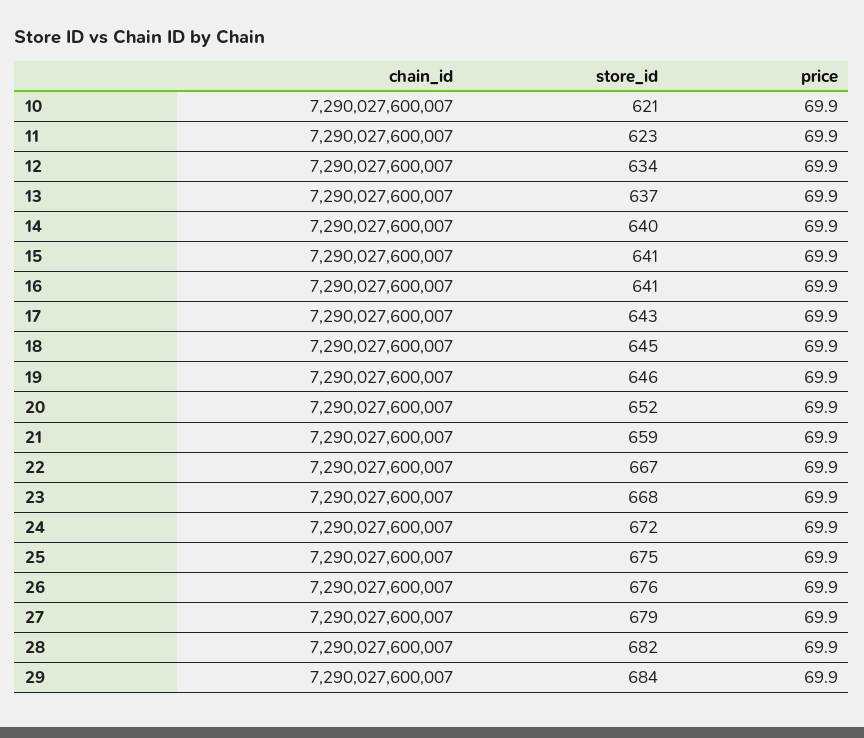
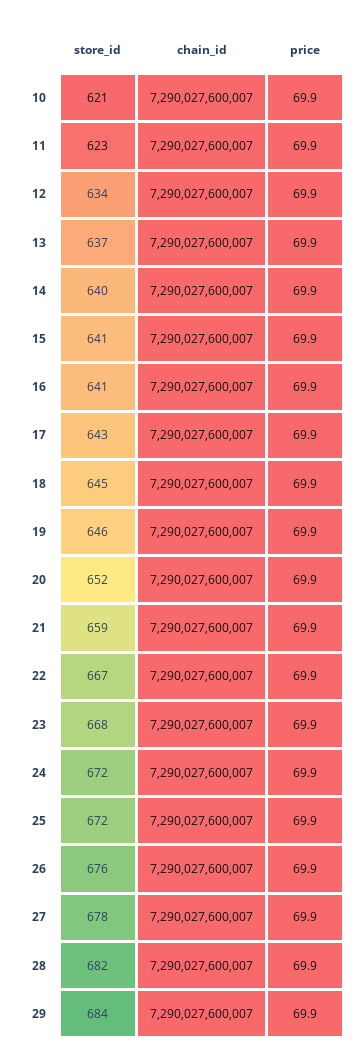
store_id, 25: 675 -> 672
store_id, 27: 679 -> 678

